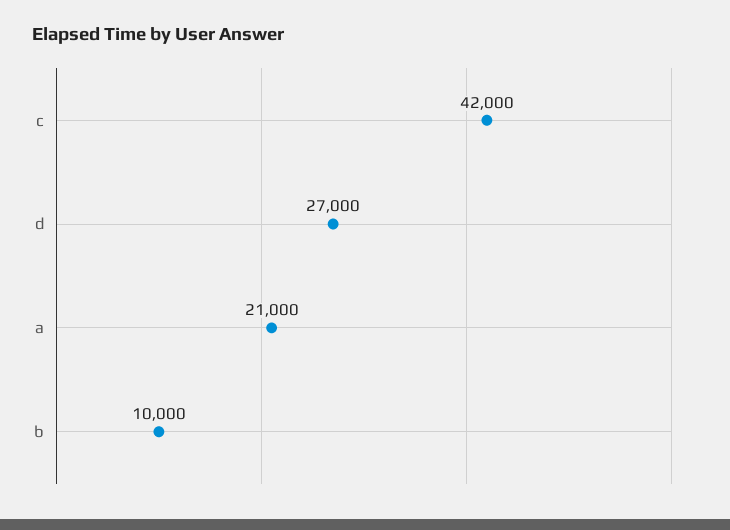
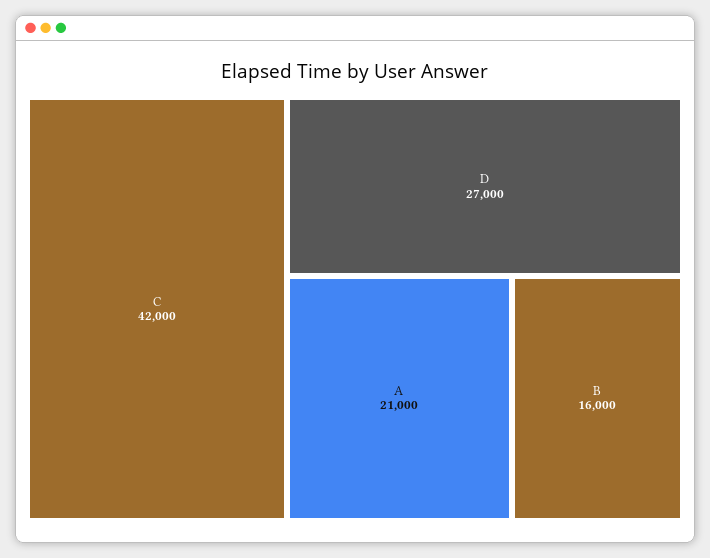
b: 10000 -> 16000

